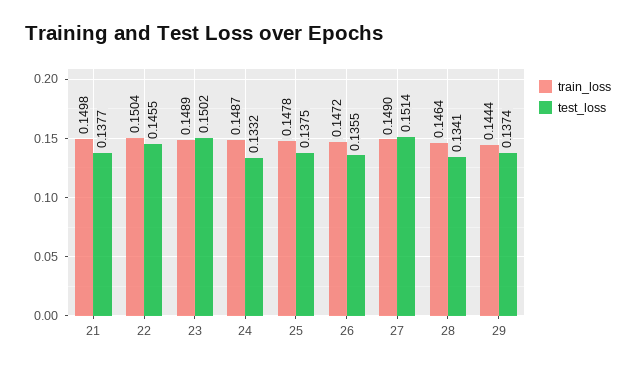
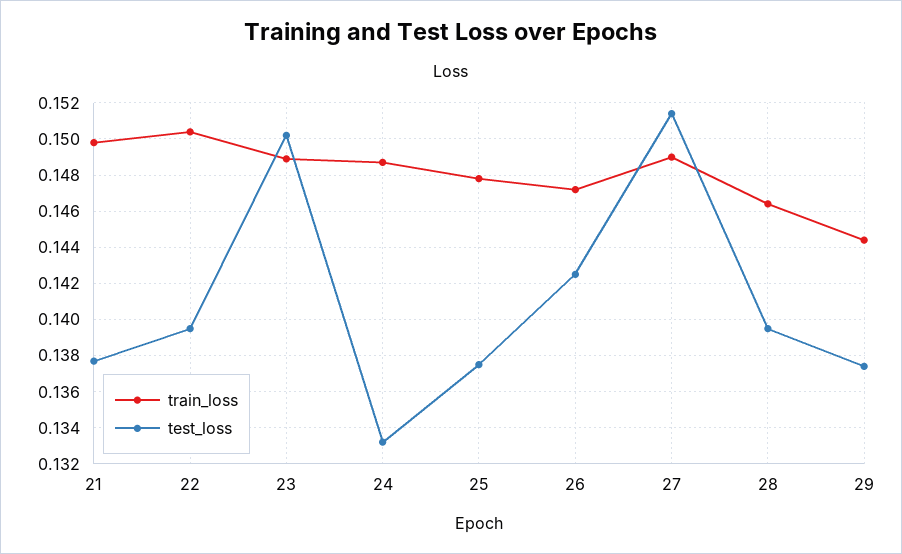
test_loss, 22: 0.1455 -> 0.1395
test_loss, 26: 0.1355 -> 0.1425
test_loss, 28: 0.1341 -> 0.1395

